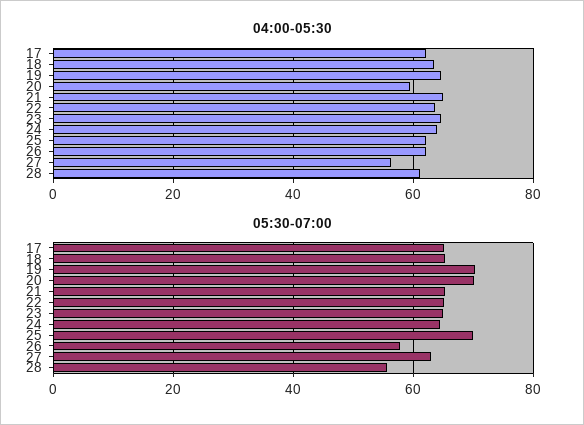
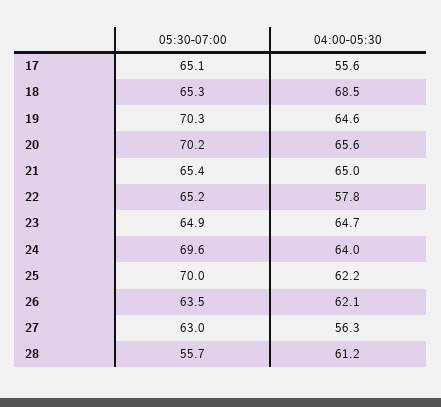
04:00-05:30, 17: 62 -> 55.6
04:00-05:30, 18: 64 -> 68.5
04:00-05:30, 20: 60 -> 65.6
04:00-05:30, 22: 64 -> 57.8
05:30-07:00, 24: 64 -> 69.6
05:30-07:00, 26: 58 -> 63.5

